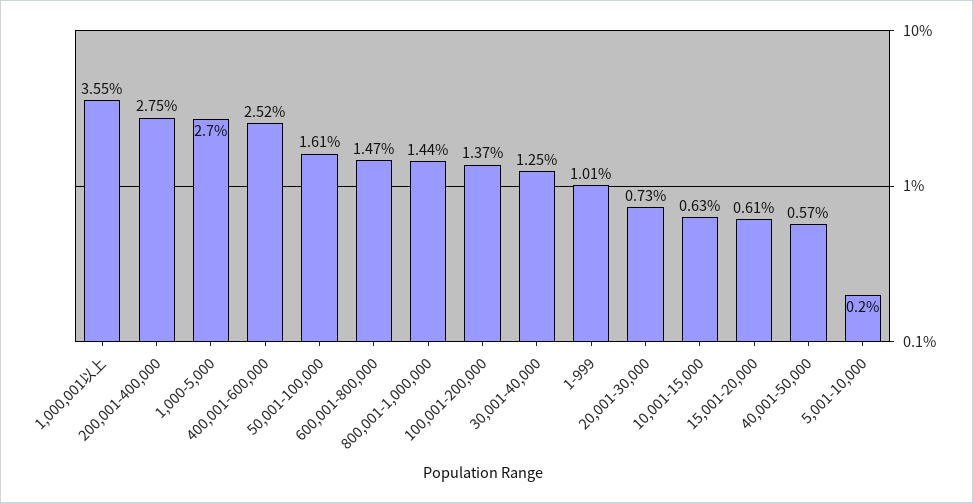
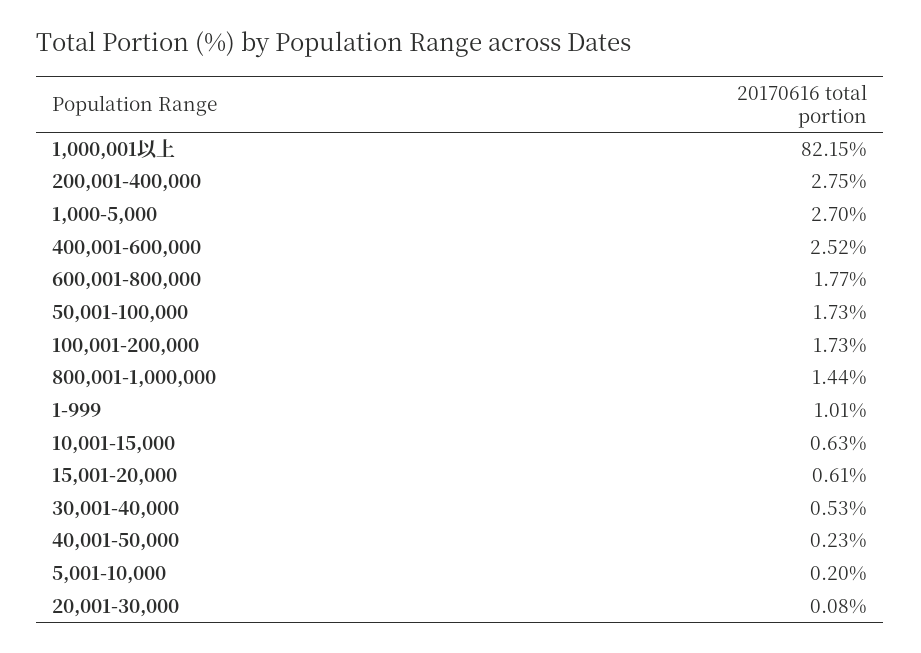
1,000,001以上: 3.55 -> 82.15
50,001-100,000: 1.61 -> 1.73
600,001-800,000: 1.47 -> 1.77
100,001-200,000: 1.37 -> 1.73
30,001-40,000: 1.25 -> 0.53
20,001-30,000: 0.73 -> 0.08
40,001-50,000: 0.57 -> 0.23

